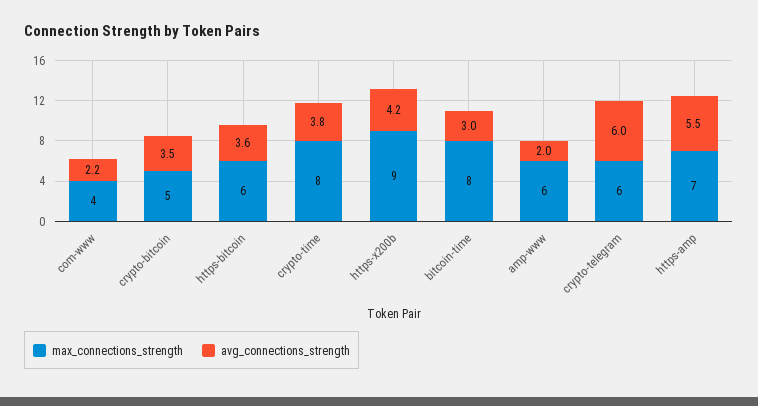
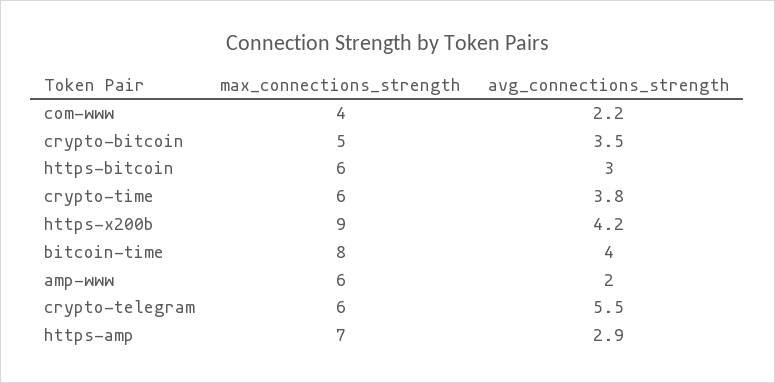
avg_connections_strength, https-bitcoin: 3.6 -> 3
max_connections_strength, crypto-time: 8 -> 6
avg_connections_strength, bitcoin-time: 3 -> 4
avg_connections_strength, crypto-telegram: 6 -> 5.5
avg_connections_strength, https-amp: 5.5 -> 2.9

